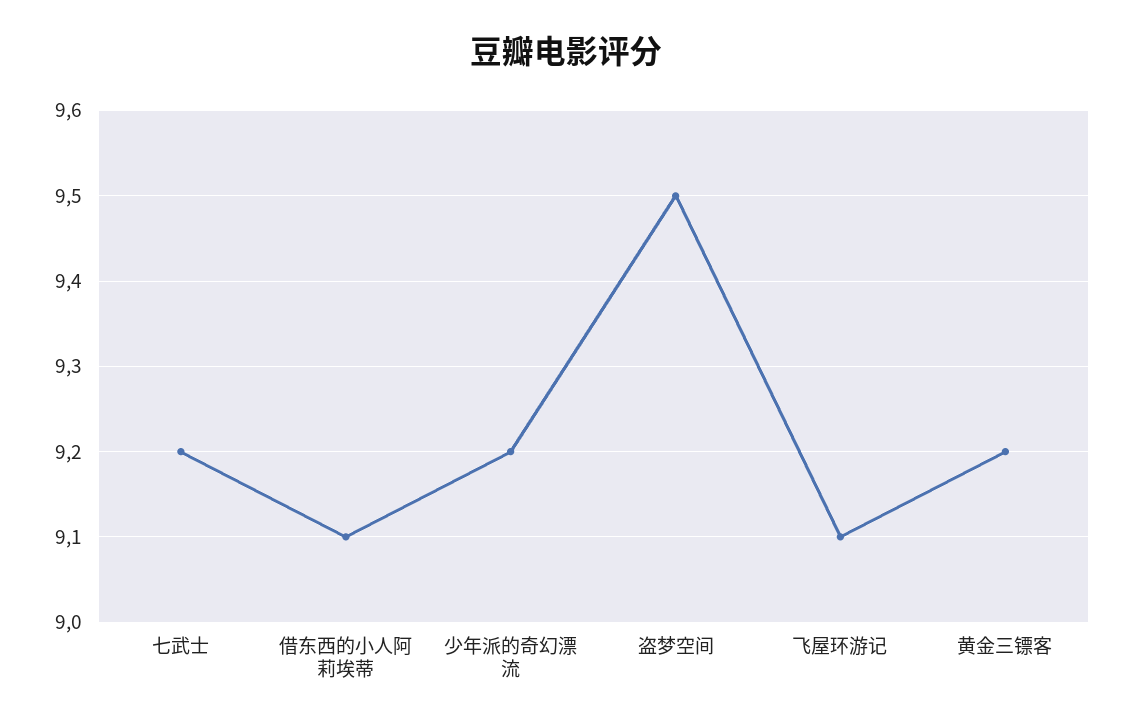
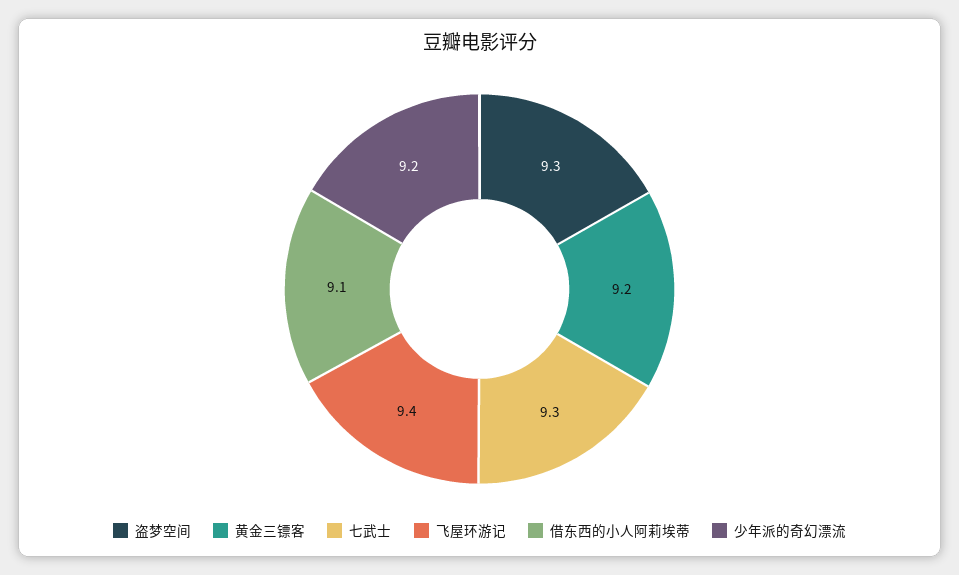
七武士: 9.2 -> 9.3
盗梦空间: 9.5 -> 9.3
飞屋环游记: 9.1 -> 9.4

